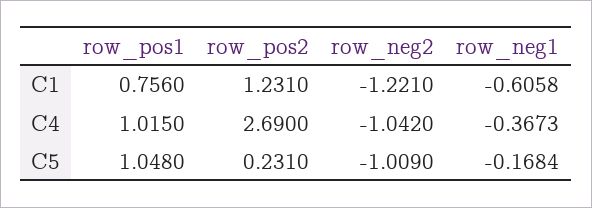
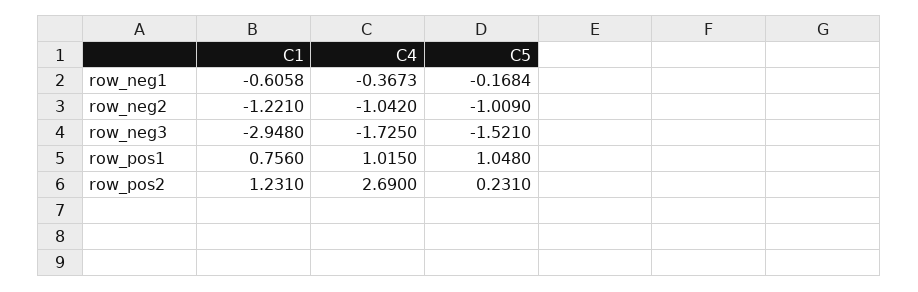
row_neg3, C1: none -> -2.948
row_neg3, C4: none -> -1.725
row_neg3, C5: none -> -1.521

